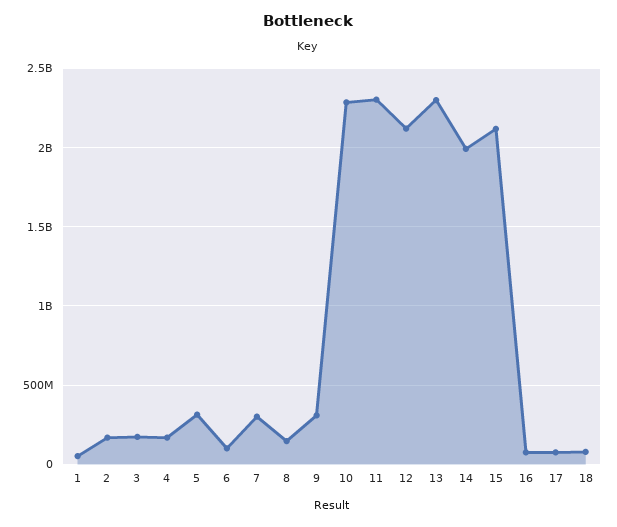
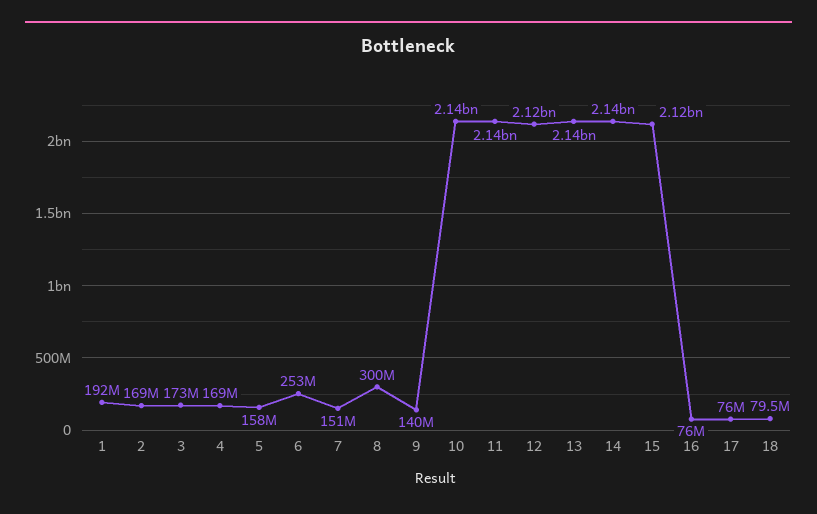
1: 50000000 -> 192000000
5: 300000000 -> 158000000
6: 100000000 -> 253000000
7: 300000000 -> 151000000
8: 150000000 -> 300000000
9: 300000000 -> 140000000
10: 2300000000 -> 2140000000
11: 2300000000 -> 2140000000
13: 2300000000 -> 2140000000
14: 2000000000 -> 2140000000

